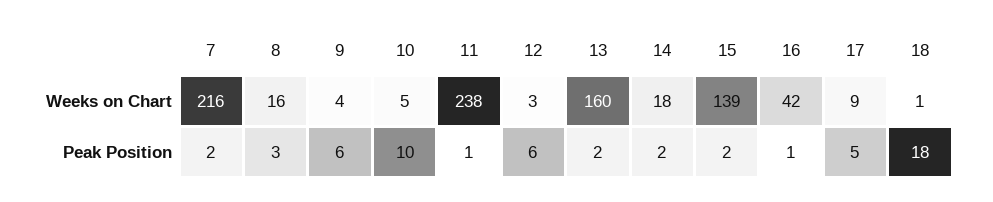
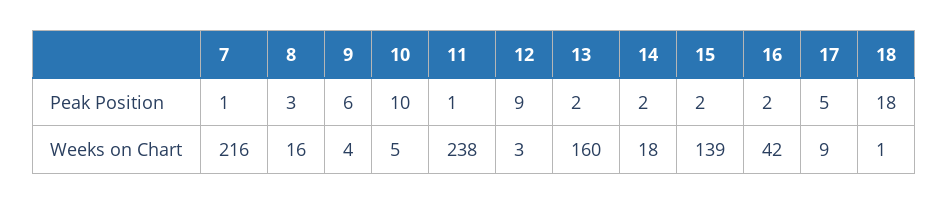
7, Peak Position: 2 -> 1
12, Peak Position: 6 -> 9
16, Peak Position: 1 -> 2

